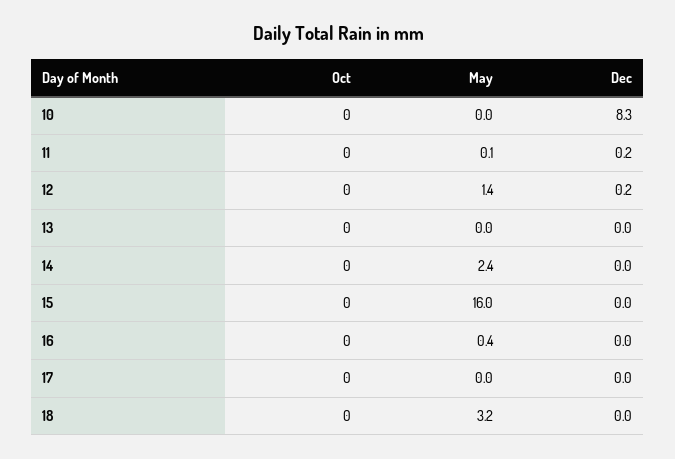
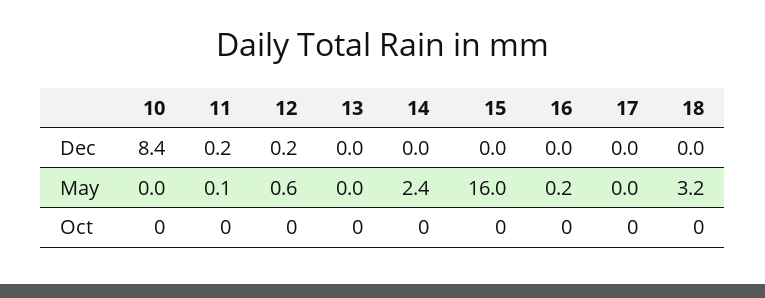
Dec, 10: 8.3 -> 8.4
May, 12: 1.4 -> 0.6
May, 16: 0.4 -> 0.2

